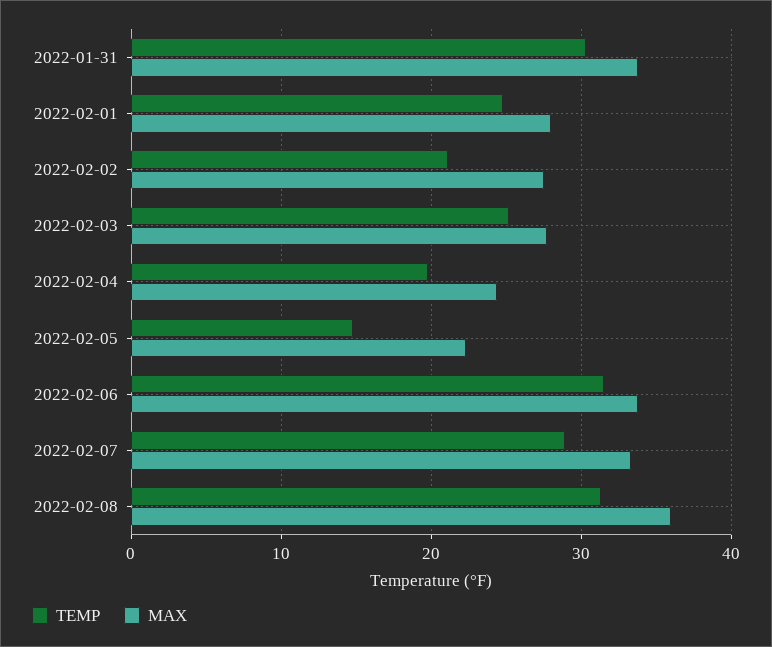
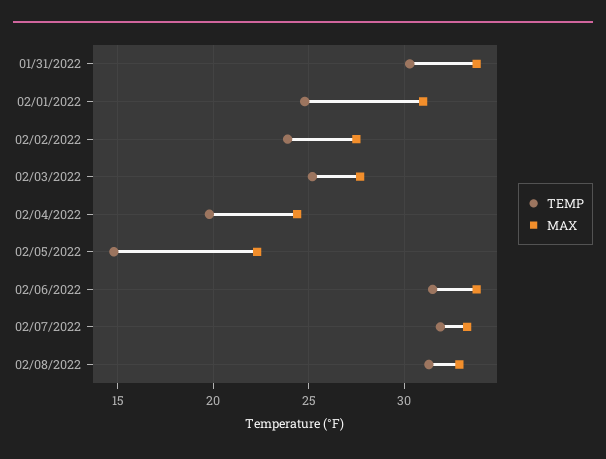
MAX, 2022-02-01: 28 -> 31
TEMP, 2022-02-02: 21 -> 24
TEMP, 2022-02-07: 29 -> 32
MAX, 2022-02-08: 36 -> 33

